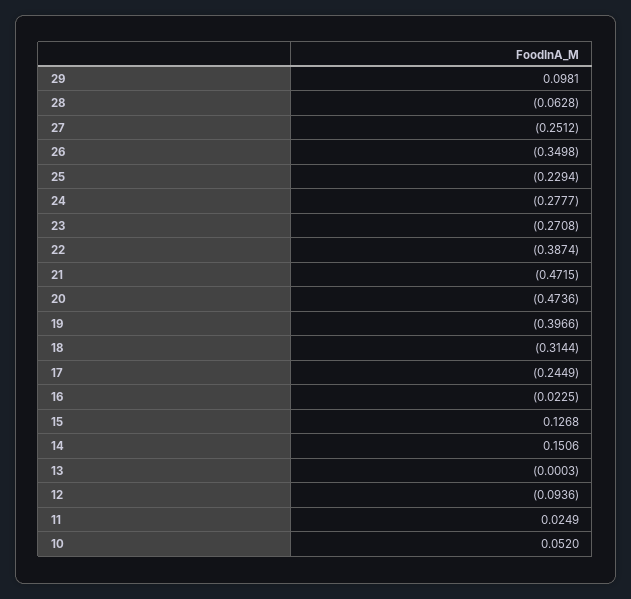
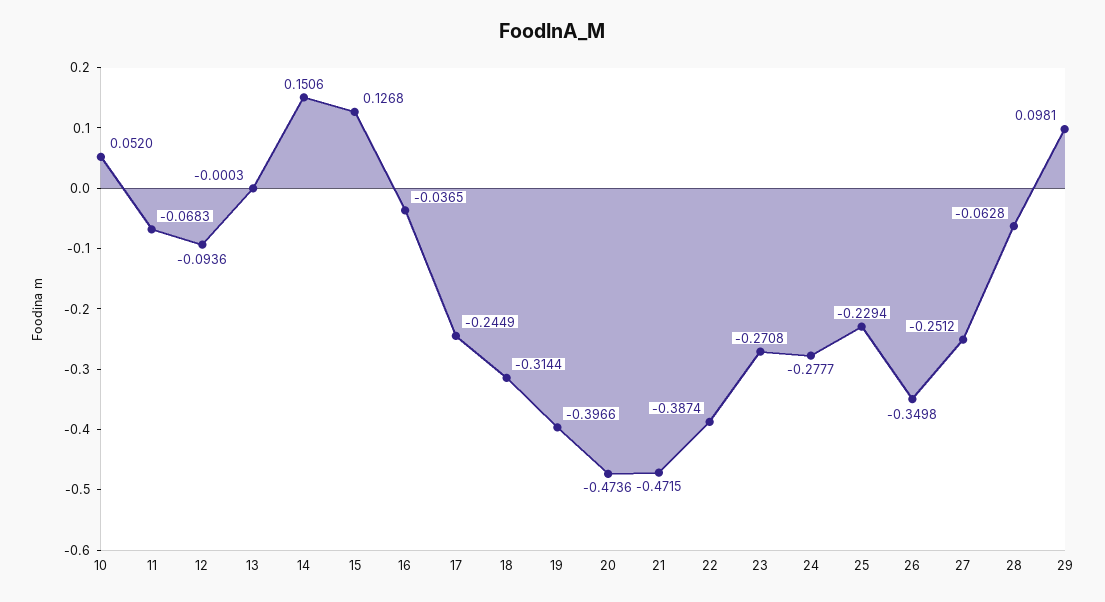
16: -0.0225 -> -0.0365
11: 0.0249 -> -0.0683

